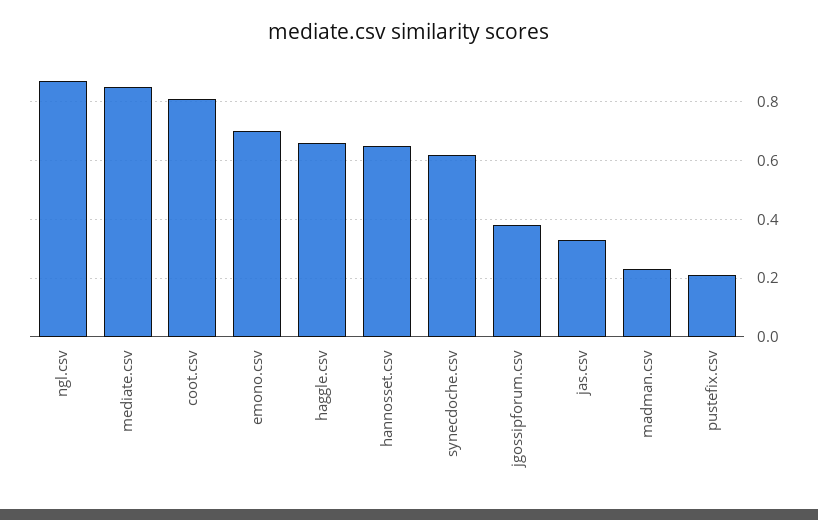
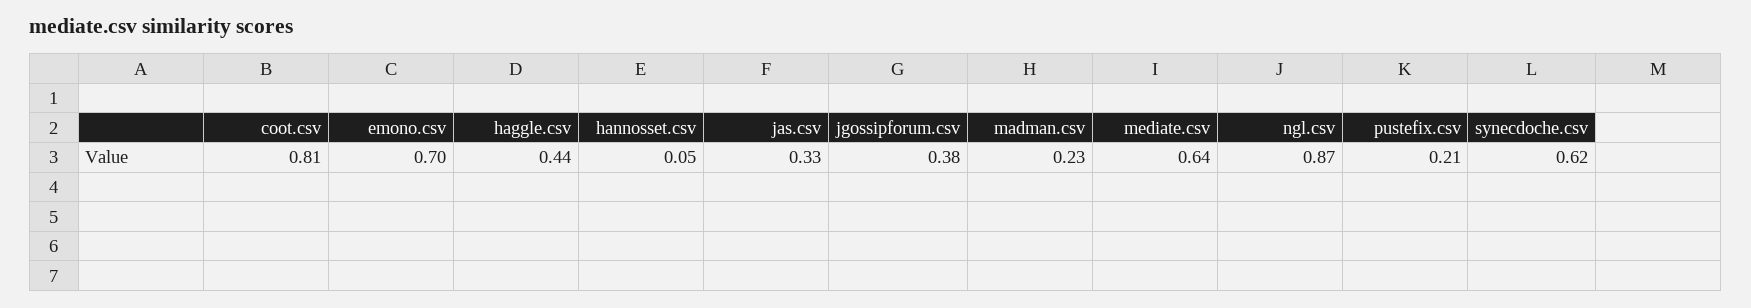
mediate.csv: 0.85 -> 0.64
haggle.csv: 0.65 -> 0.44
hannosset.csv: 0.65 -> 0.05

